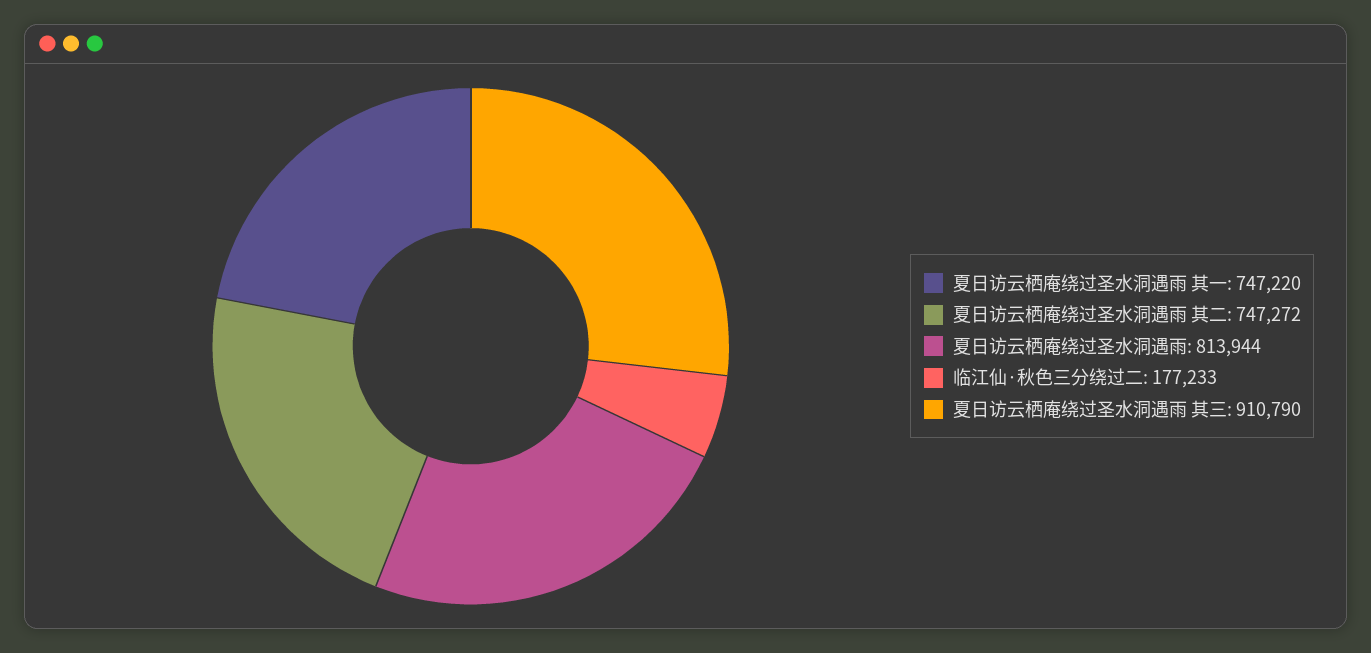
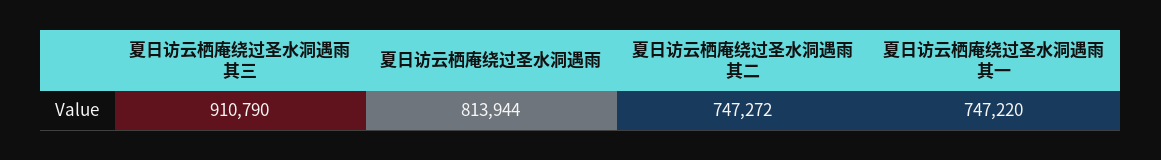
临江仙·秋色三分绕过二: 177233 -> none

